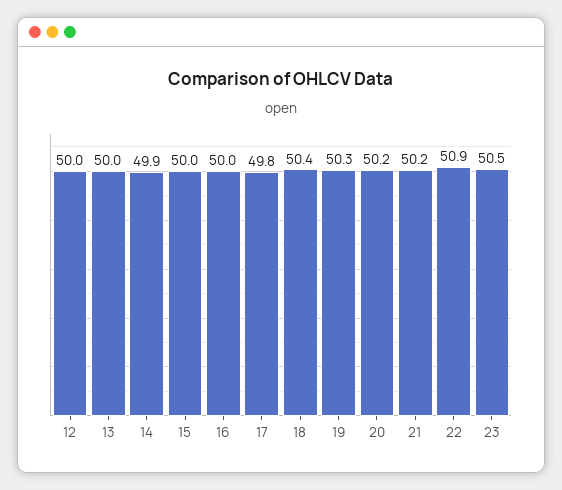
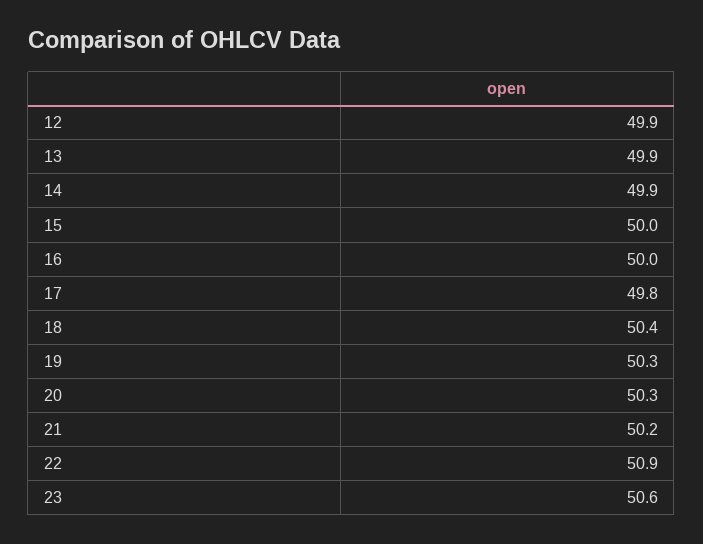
12: 50 -> 49.9
13: 50 -> 49.9
20: 50.2 -> 50.3
23: 50.5 -> 50.6

